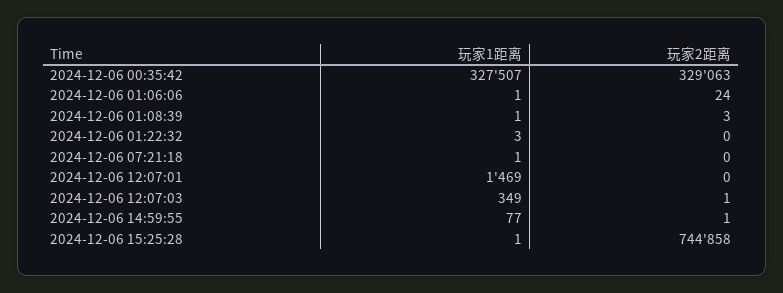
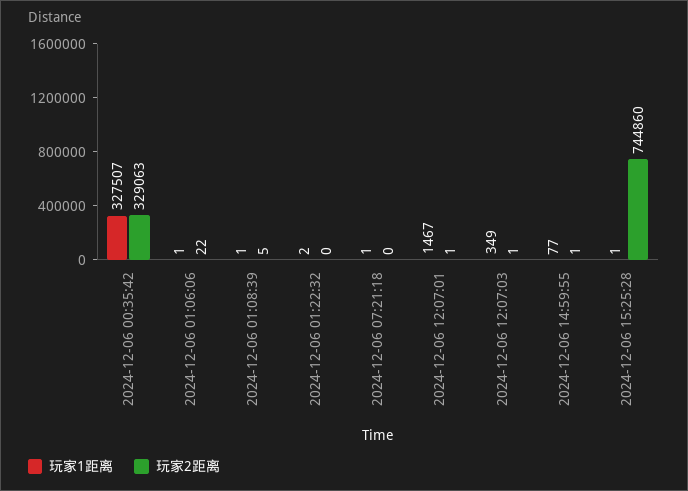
玩家2距离, 2024-12-06 01:06:06: 24 -> 22
玩家2距离, 2024-12-06 01:08:39: 3 -> 5
玩家1距离, 2024-12-06 01:22:32: 3 -> 2
玩家1距离, 2024-12-06 12:07:01: 1469 -> 1467
玩家2距离, 2024-12-06 12:07:01: 0 -> 1
玩家2距离, 2024-12-06 15:25:28: 744858 -> 744860

